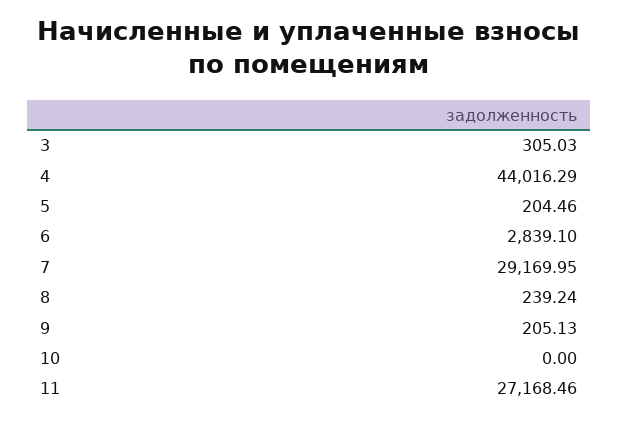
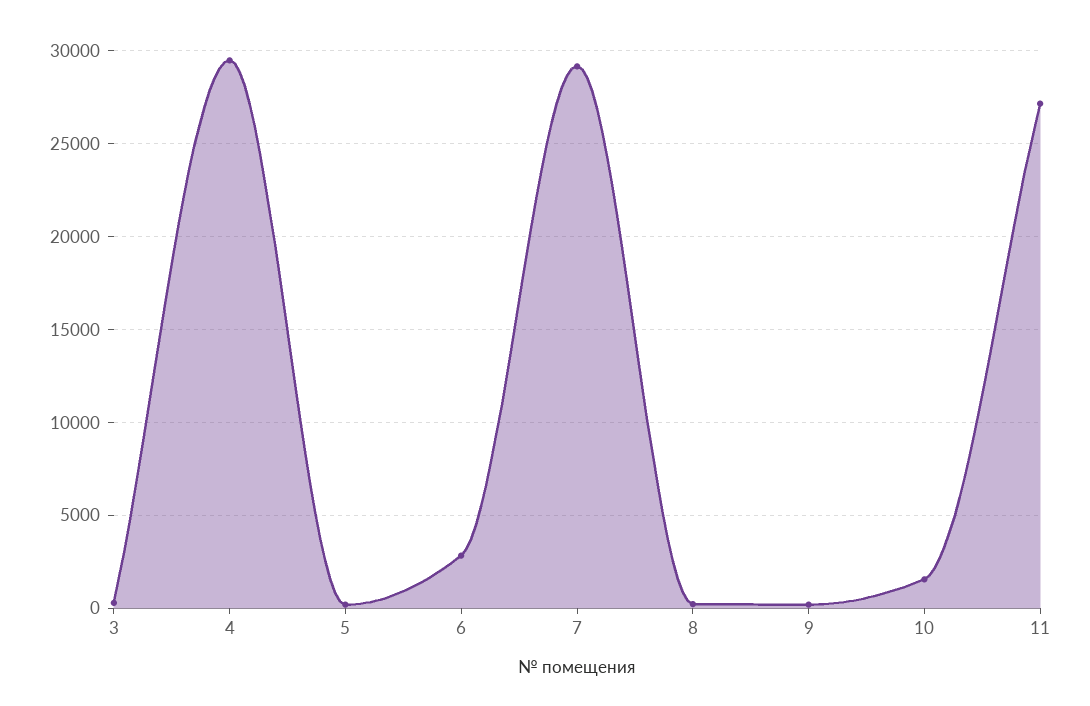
4: 44016.29 -> 29500
10: 0 -> 1500

